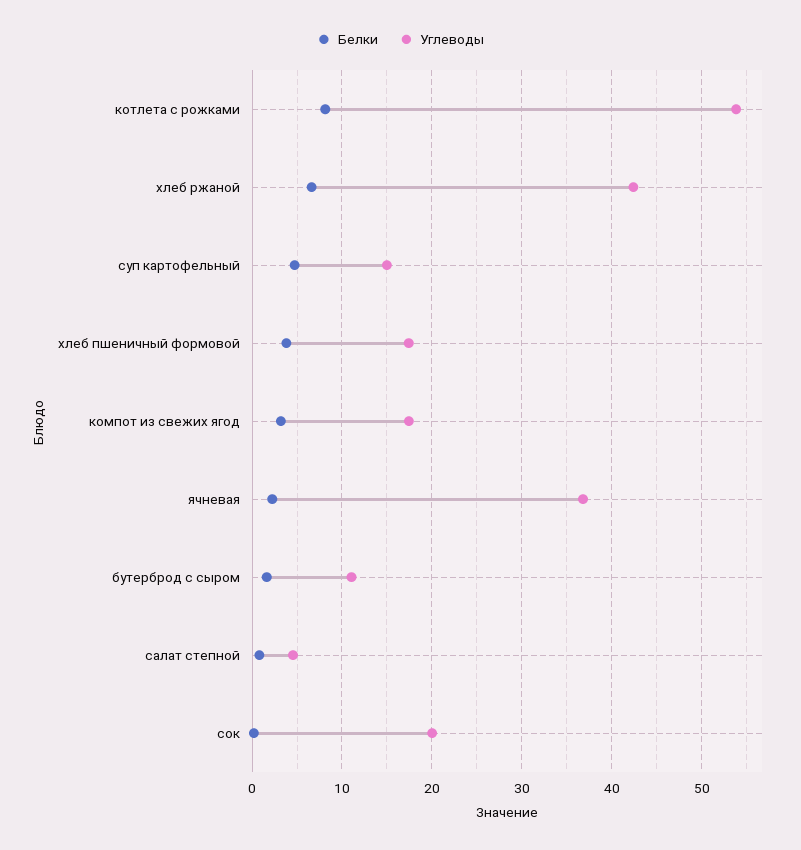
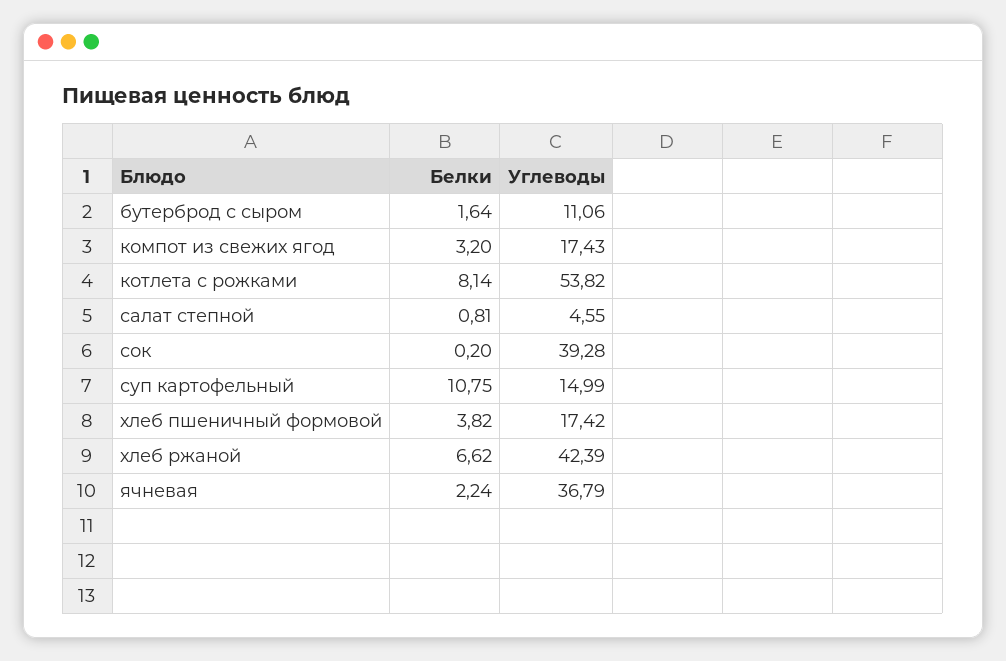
Белки, суп картофельный: 5 -> 10.75
Углеводы, сок: 20 -> 39.28

